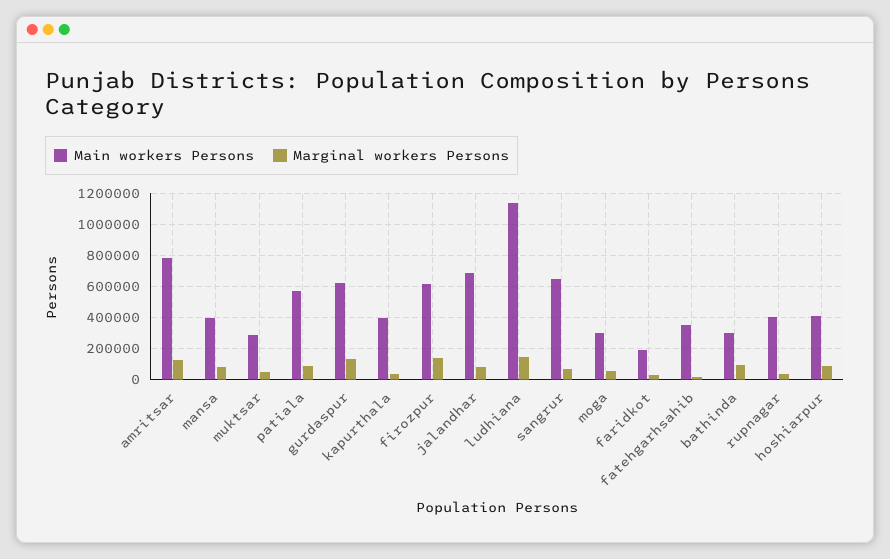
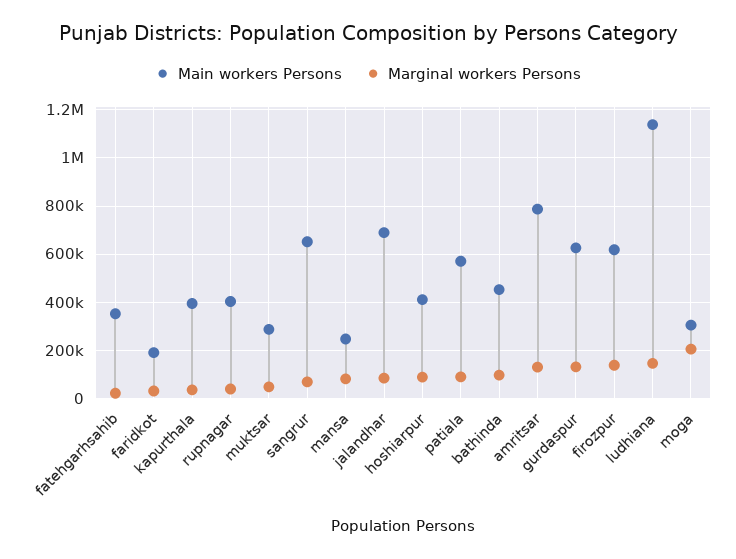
Main workers Persons, mansa: 400000 -> 250000
Marginal workers Persons, moga: 50000 -> 200000
Main workers Persons, bathinda: 300000 -> 450000

